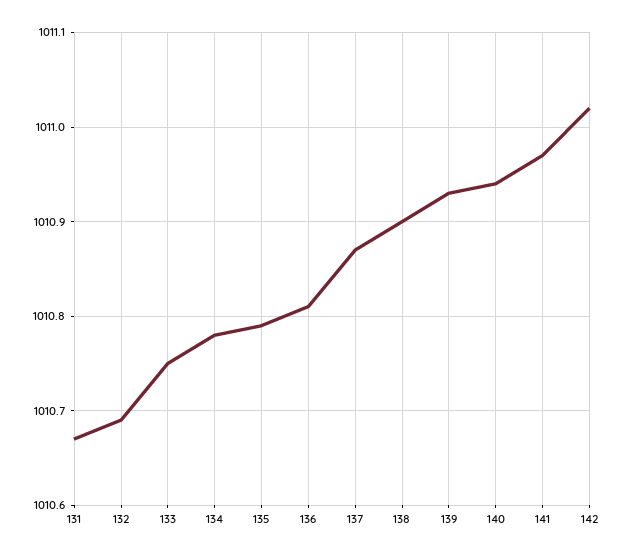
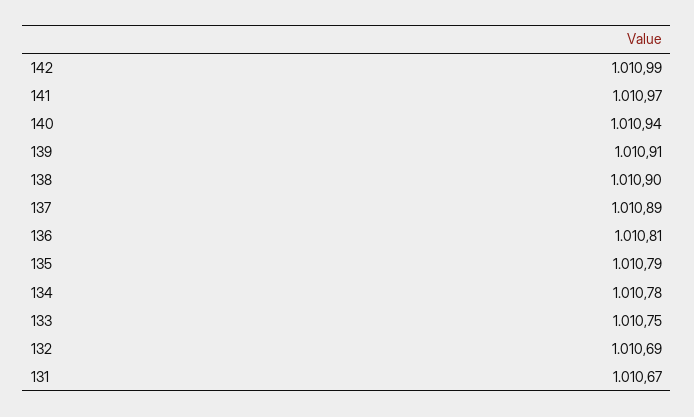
137: 1010.87 -> 1010.89
139: 1010.93 -> 1010.91
142: 1011.02 -> 1010.99

